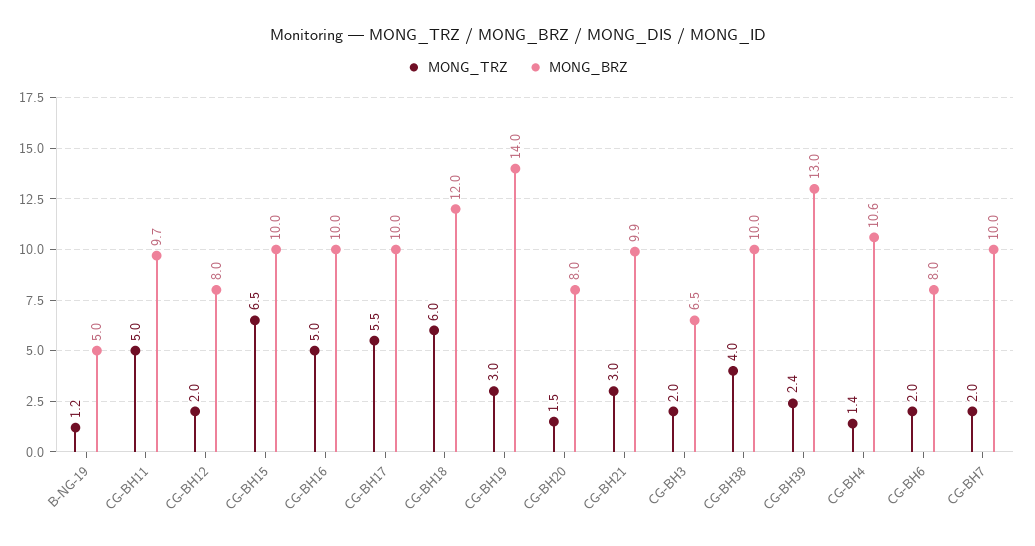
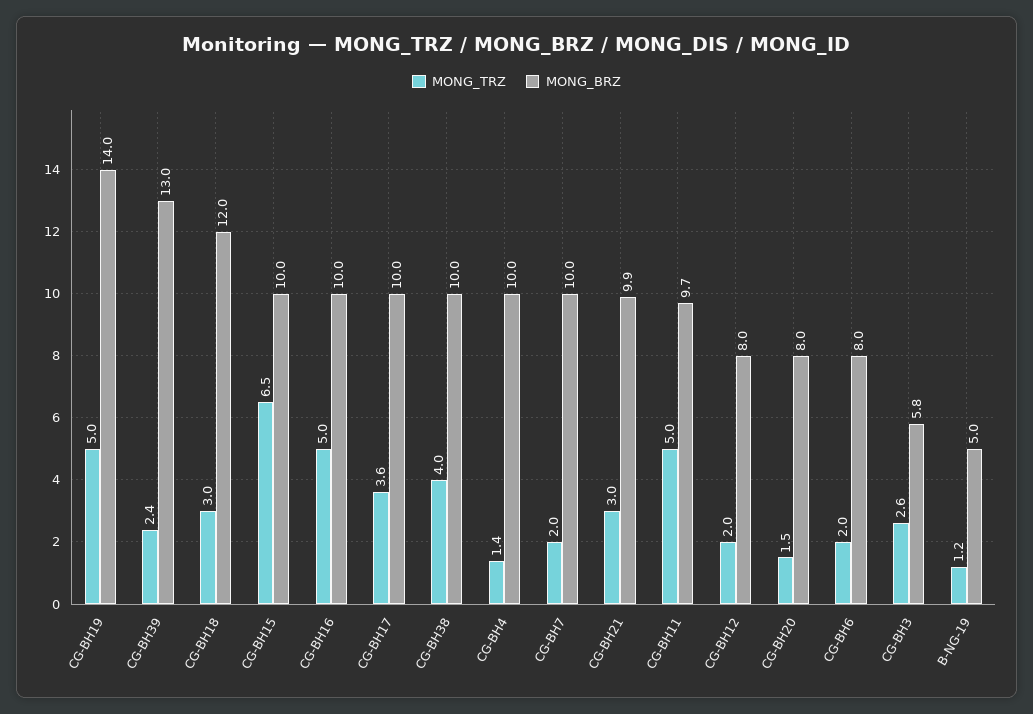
MONG_TRZ, CG-BH17: 5.5 -> 3.6
MONG_TRZ, CG-BH18: 6 -> 3
MONG_TRZ, CG-BH19: 3 -> 5
MONG_TRZ, CG-BH3: 2 -> 2.6
MONG_BRZ, CG-BH3: 6.5 -> 5.8
MONG_BRZ, CG-BH4: 10.6 -> 10

